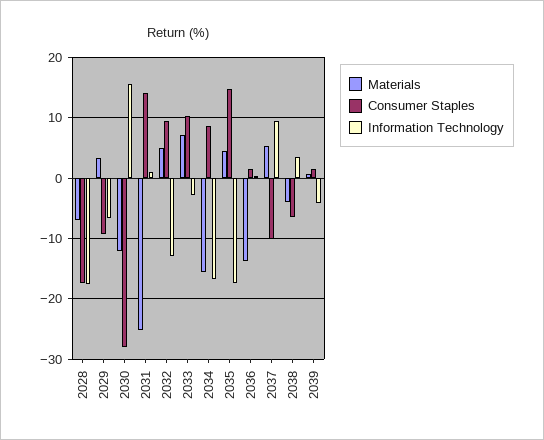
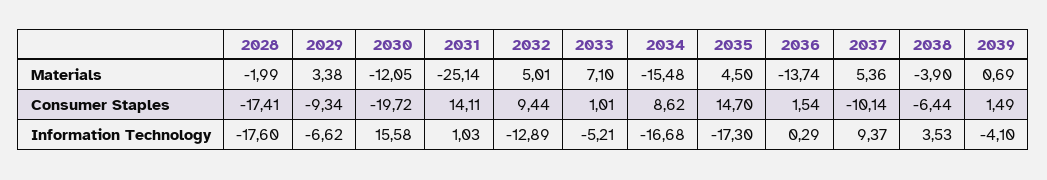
Materials, 2028: -7 -> -1.99
Consumer Staples, 2030: -28 -> -19.72
Consumer Staples, 2033: 10 -> 1.01
Information Technology, 2033: -3 -> -5.21

